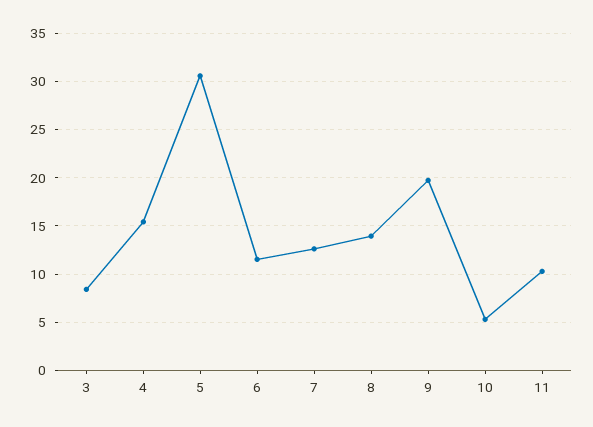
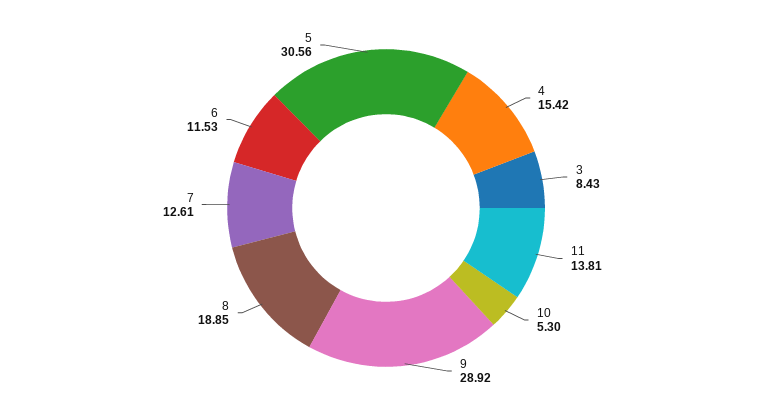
8: 14 -> 18.85
9: 20 -> 28.92
11: 10 -> 13.81

